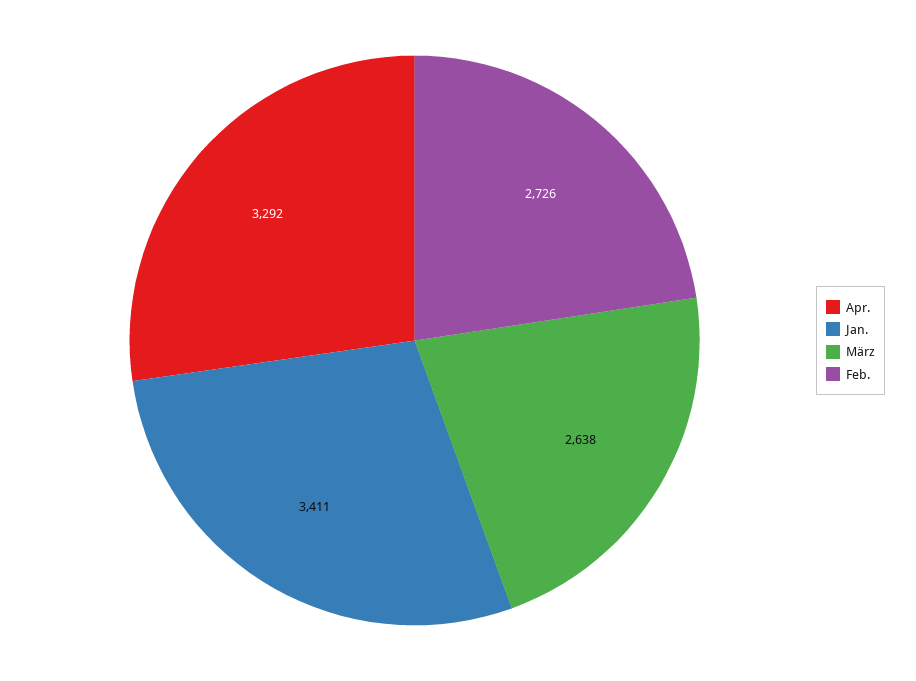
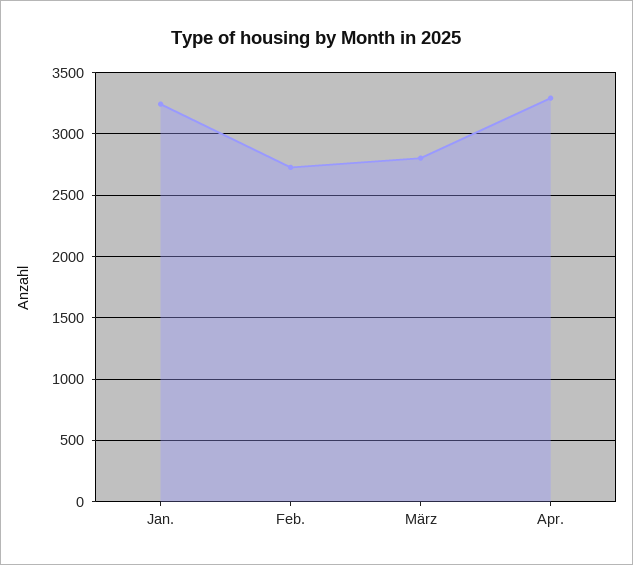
Jan.: 3411 -> 3250
März: 2638 -> 2800

